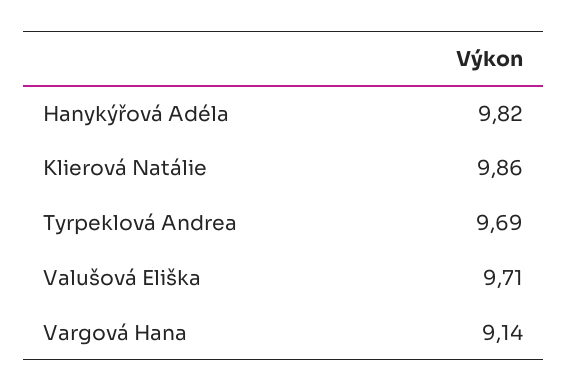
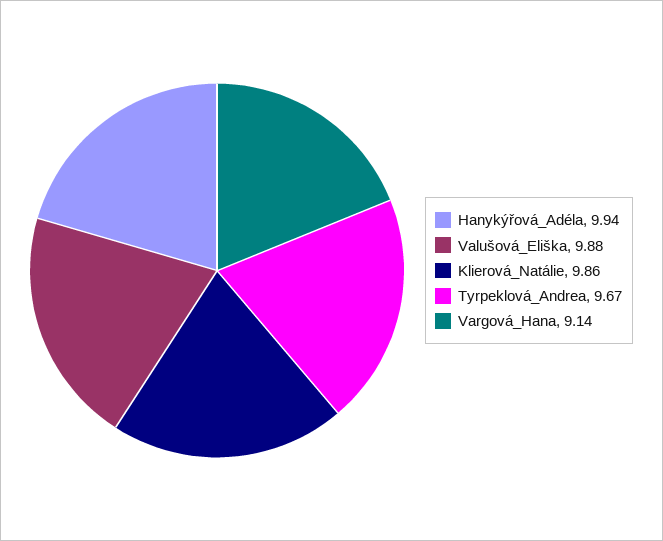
Hanykýřová Adéla: 9.82 -> 9.94
Tyrpeklová Andrea: 9.69 -> 9.67
Valušová Eliška: 9.71 -> 9.88

